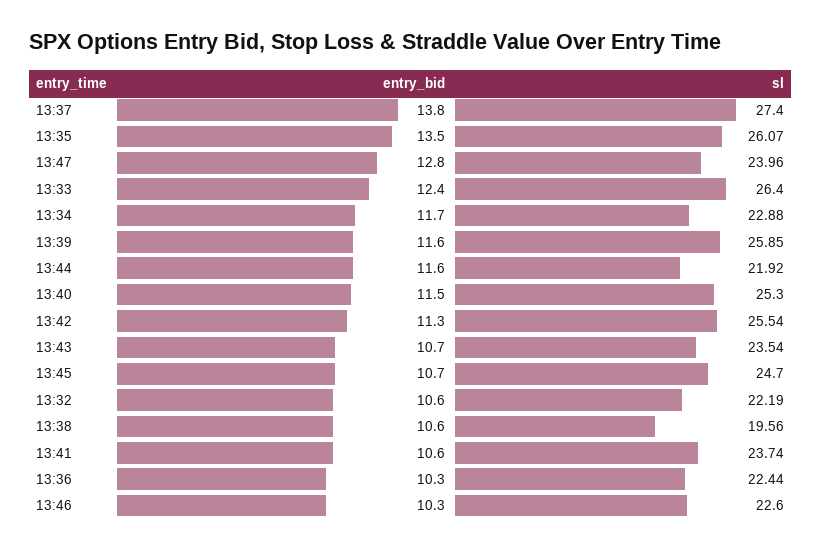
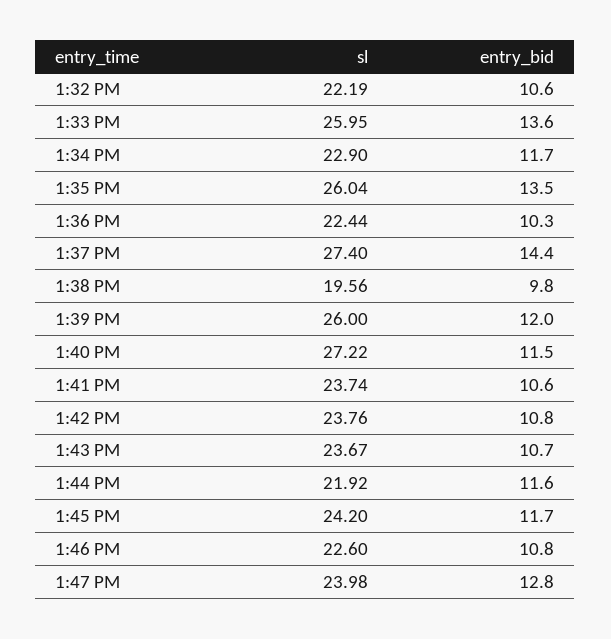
entry_bid, 13:37: 13.8 -> 14.4
sl, 13:35: 26.07 -> 26.04
sl, 13:47: 23.96 -> 23.98
entry_bid, 13:33: 12.4 -> 13.6
sl, 13:33: 26.4 -> 25.95
sl, 13:34: 22.88 -> 22.9
entry_bid, 13:39: 11.6 -> 12
sl, 13:39: 25.85 -> 26
sl, 13:40: 25.3 -> 27.22
entry_bid, 13:42: 11.3 -> 10.8
sl, 13:42: 25.54 -> 23.76
sl, 13:43: 23.54 -> 23.67
entry_bid, 13:45: 10.7 -> 11.7
sl, 13:45: 24.7 -> 24.2
entry_bid, 13:38: 10.6 -> 9.8
entry_bid, 13:46: 10.3 -> 10.8

